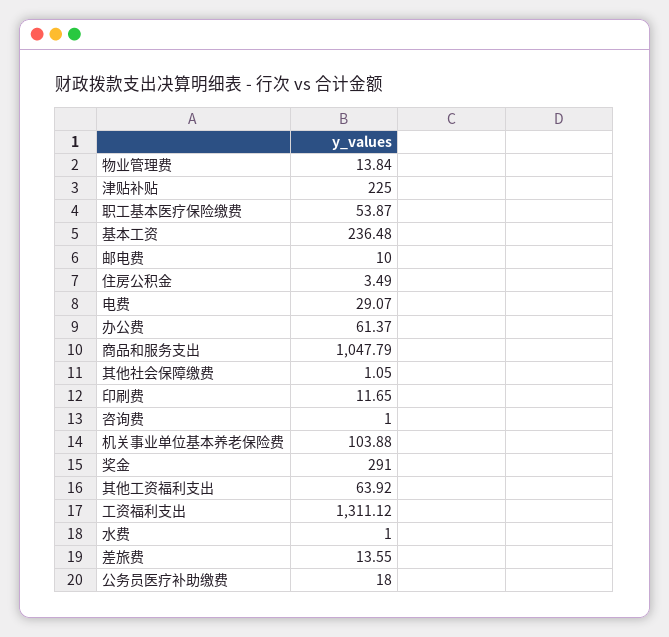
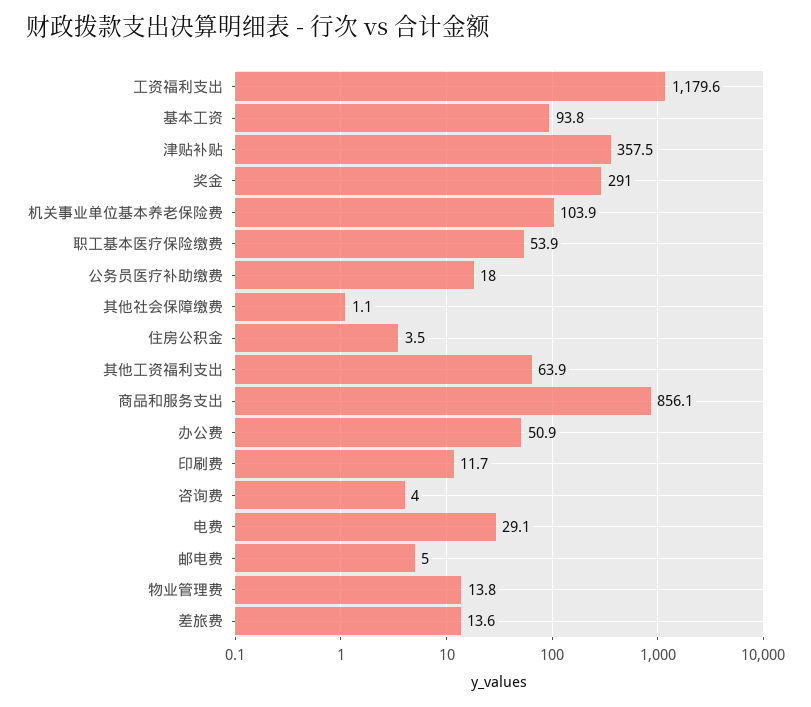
津贴补贴: 225 -> 357.5
基本工资: 236.48 -> 93.8
邮电费: 10 -> 5
办公费: 61.37 -> 50.9
商品和服务支出: 1047.79 -> 856.1
咨询费: 1 -> 4
工资福利支出: 1311.12 -> 1179.6
水费: 1 -> none

